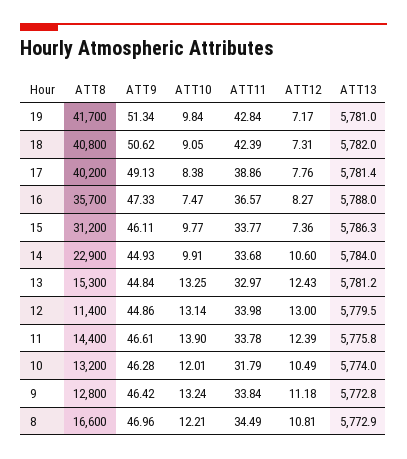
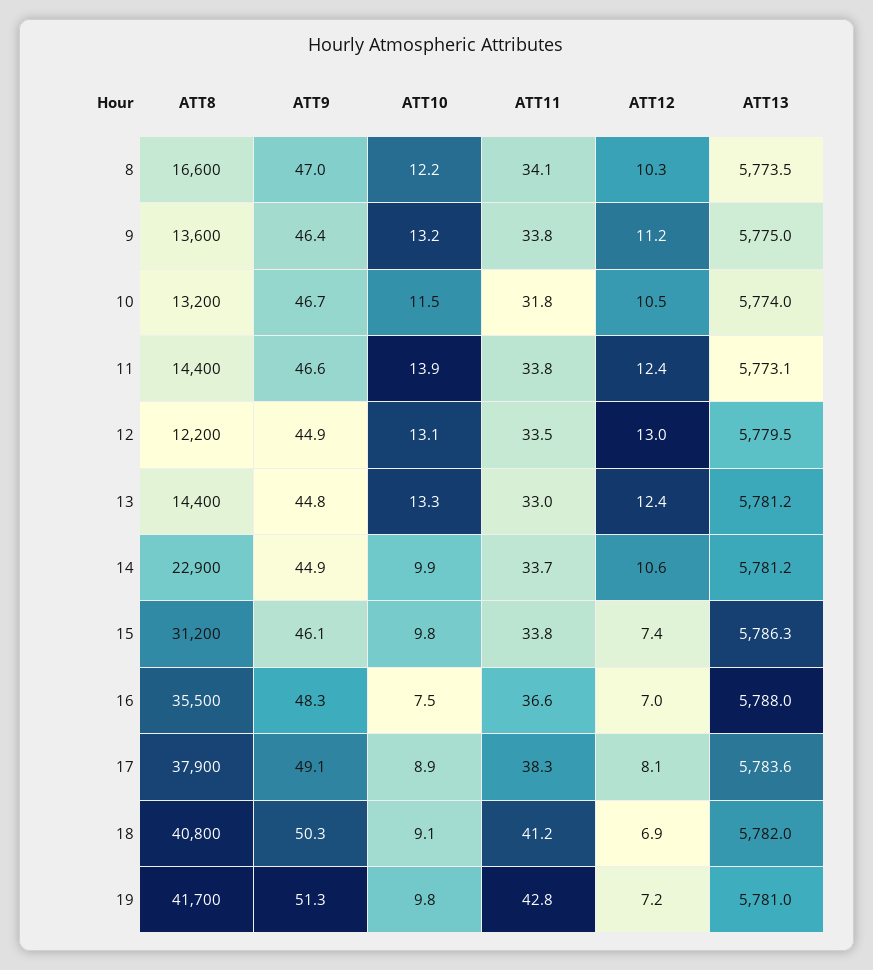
ATT9, 18: 50.62 -> 50.3
ATT11, 18: 42.39 -> 41.2
ATT12, 18: 7.31 -> 6.9
ATT8, 17: 40200 -> 37900
ATT10, 17: 8.38 -> 8.9
ATT11, 17: 38.86 -> 38.3
ATT12, 17: 7.76 -> 8.1
ATT13, 17: 5781.4 -> 5783.6
ATT8, 16: 35700 -> 35500
ATT9, 16: 47.33 -> 48.3
ATT12, 16: 8.27 -> 7
ATT13, 14: 5784 -> 5781.2
ATT8, 13: 15300 -> 14400
ATT8, 12: 11400 -> 12200
ATT11, 12: 33.98 -> 33.5
ATT13, 11: 5775.8 -> 5773.1
ATT9, 10: 46.28 -> 46.7
ATT10, 10: 12.01 -> 11.5
ATT8, 9: 12800 -> 13600
ATT13, 9: 5772.8 -> 5775
ATT11, 8: 34.49 -> 34.1
ATT12, 8: 10.81 -> 10.3
ATT13, 8: 5772.9 -> 5773.5

